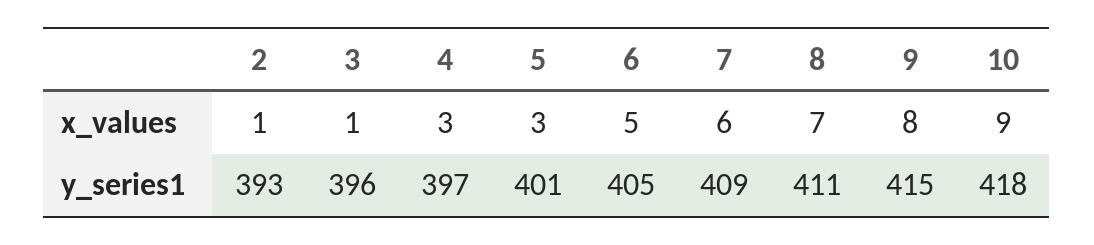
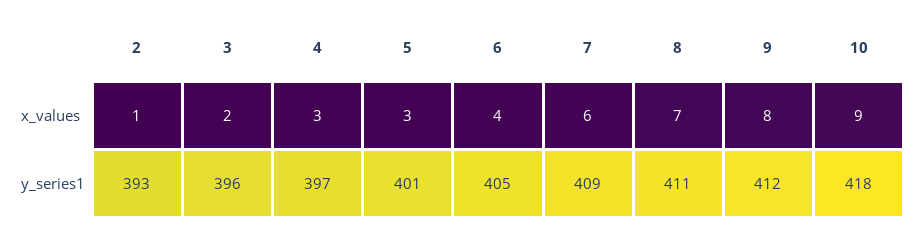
3, x_values: 1 -> 2
6, x_values: 5 -> 4
9, y_series1: 415 -> 412

